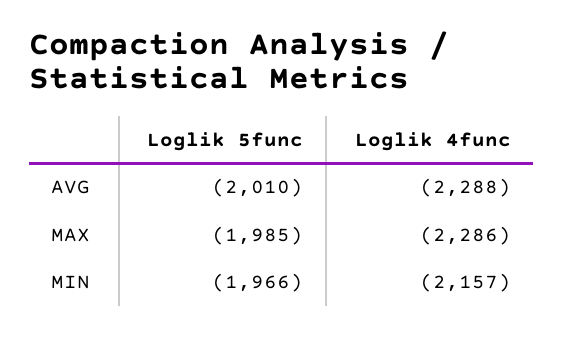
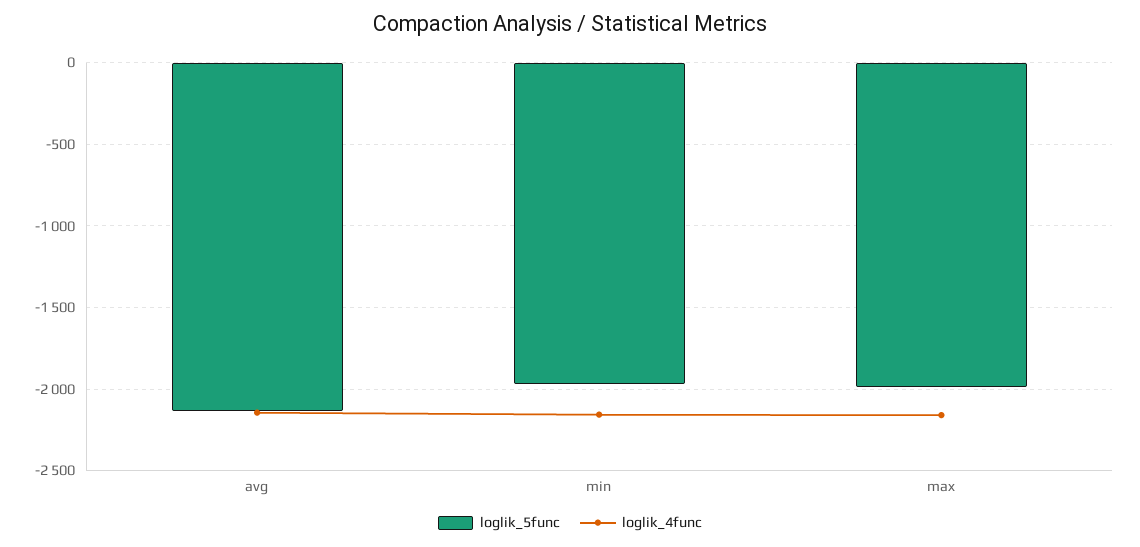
Loglik 5func, AVG: -2010 -> -2150
Loglik 4func, AVG: -2288 -> -2150
Loglik 4func, MAX: -2286 -> -2150

